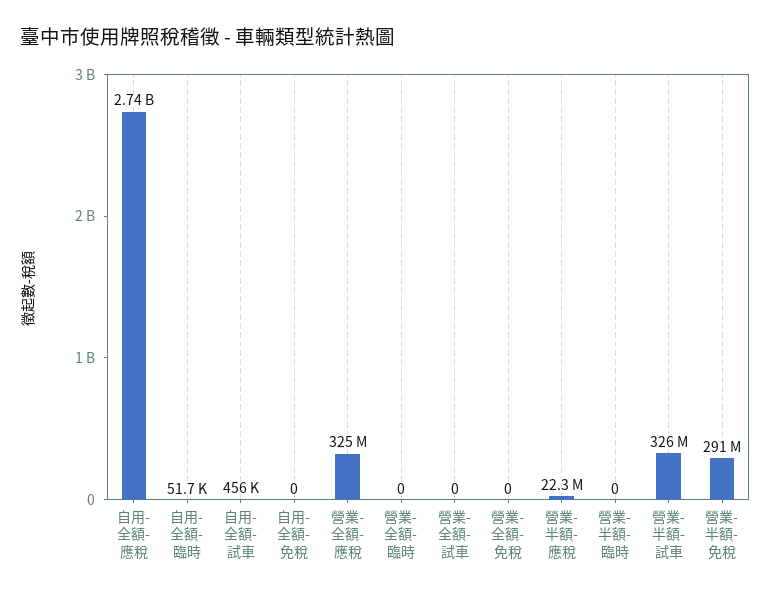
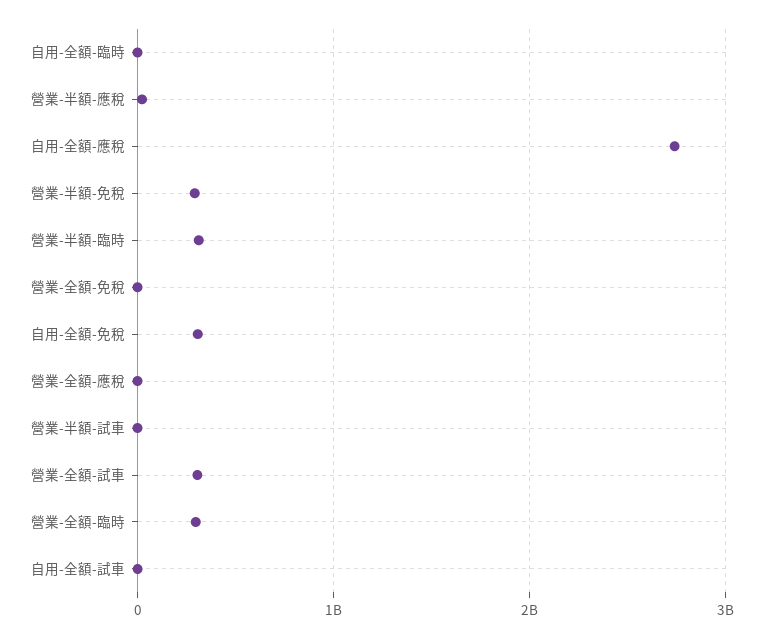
自用-全額-免稅: 0 -> 300000000
營業-全額-應稅: 325000000 -> 0
營業-全額-臨時: 0 -> 300000000
營業-全額-試車: 0 -> 300000000
營業-半額-臨時: 0 -> 300000000
營業-半額-試車: 326000000 -> 0

